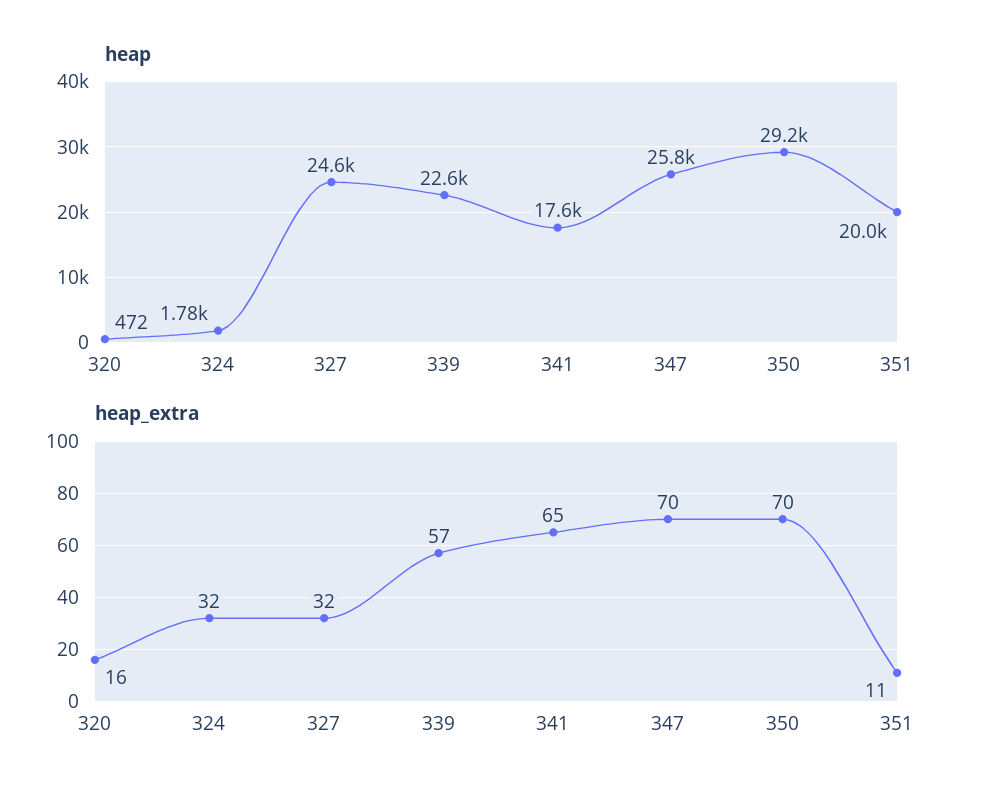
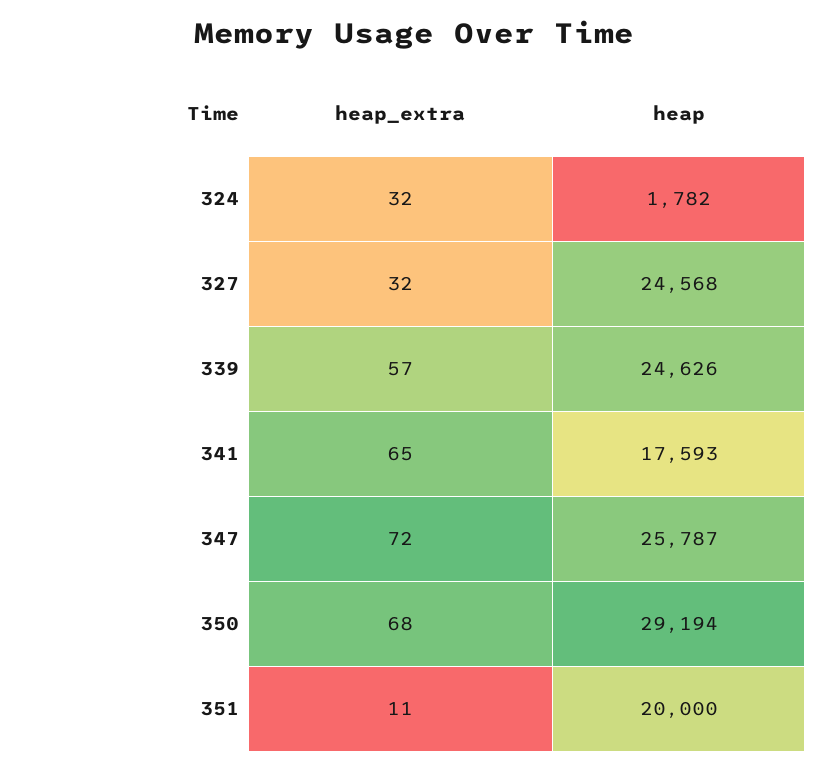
heap, 320: 472 -> none
heap, 339: 22600 -> 24626
heap_extra, 320: 16 -> none
heap_extra, 347: 70 -> 72
heap_extra, 350: 70 -> 68

